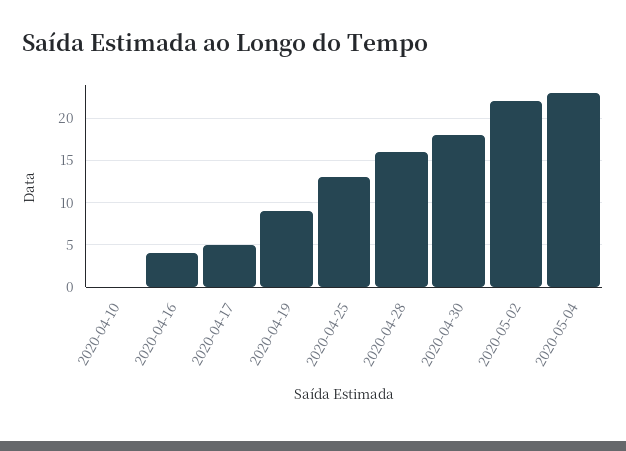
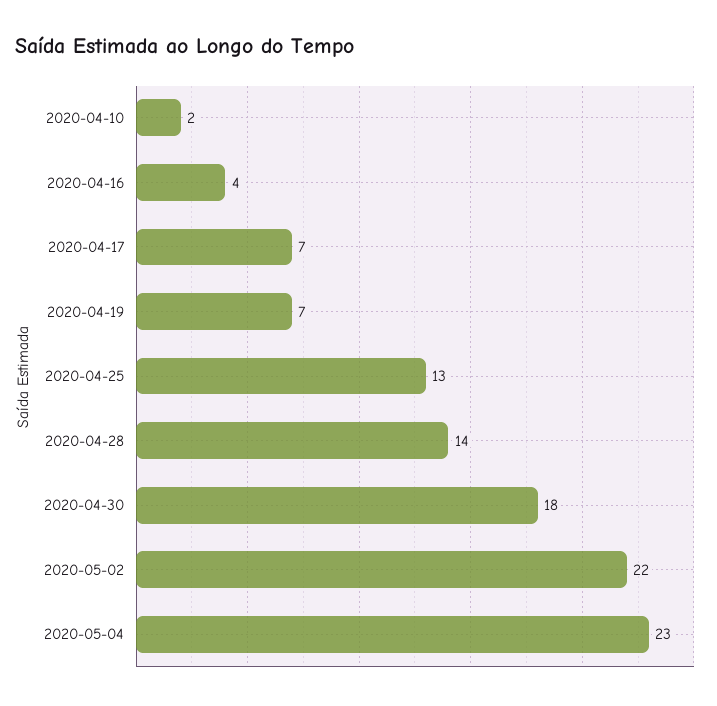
2020-04-10: 0 -> 2
2020-04-17: 5 -> 7
2020-04-19: 9 -> 7
2020-04-28: 16 -> 14

